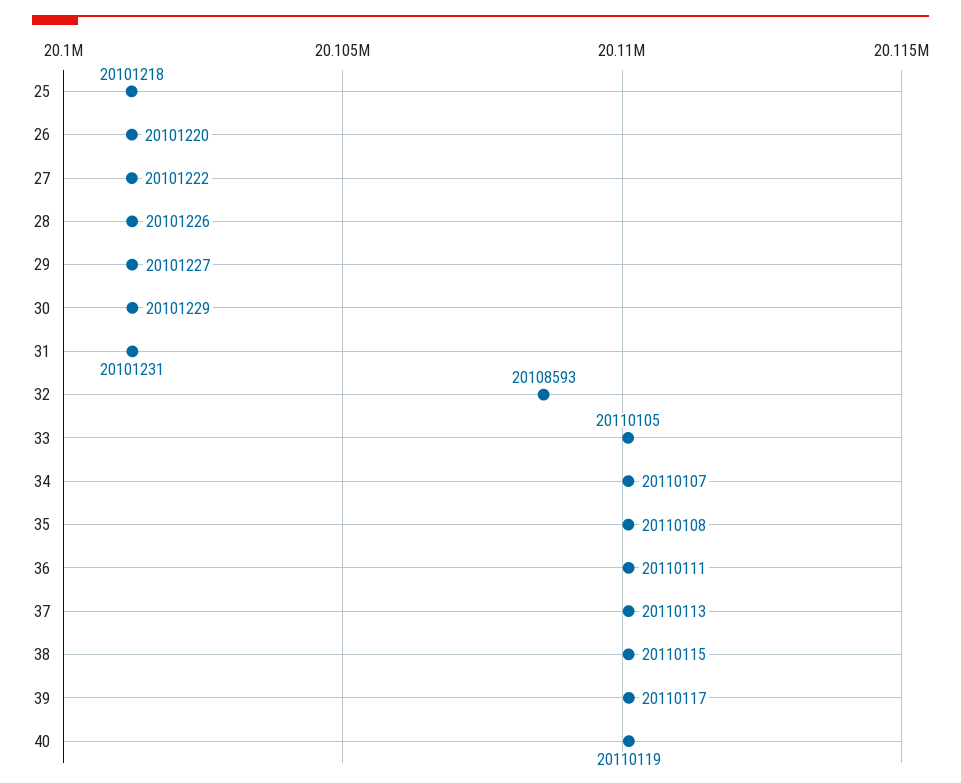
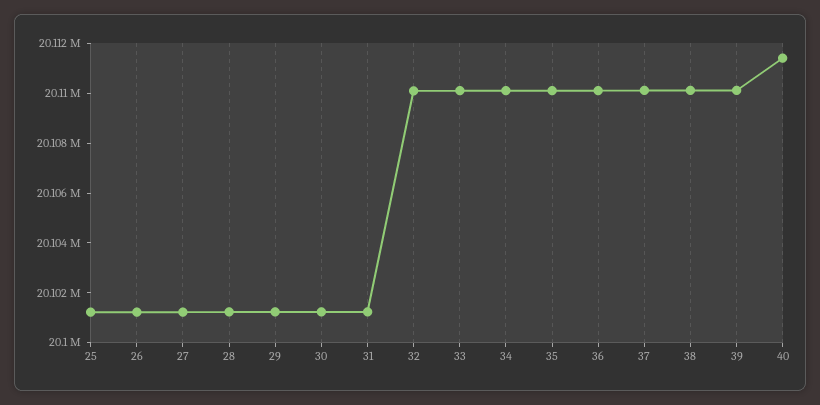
32: 20108593 -> 20110000
40: 20110119 -> 20111500

